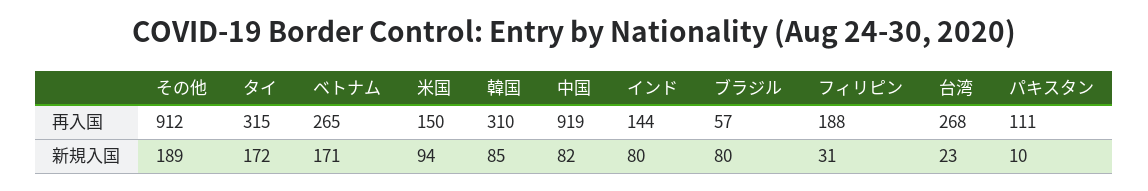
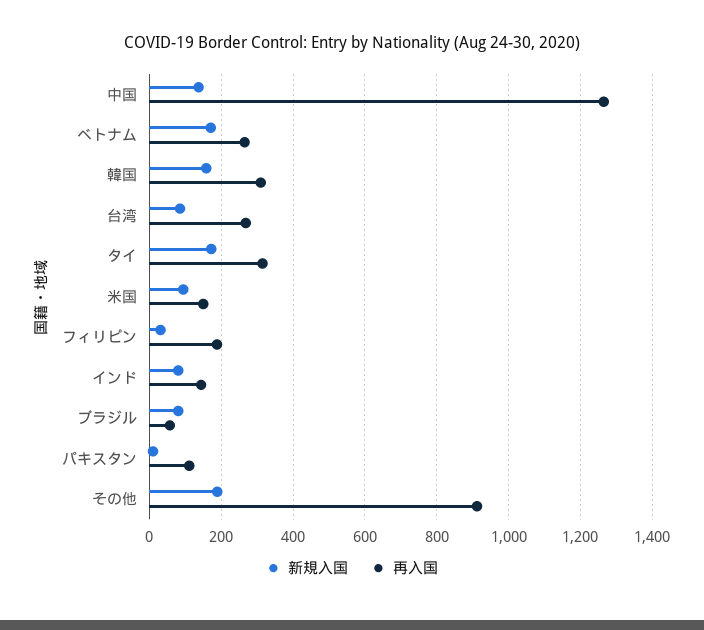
再入国, 中国: 919 -> 1260
新規入国, 韓国: 85 -> 160
新規入国, 中国: 82 -> 140
新規入国, 台湾: 23 -> 80

